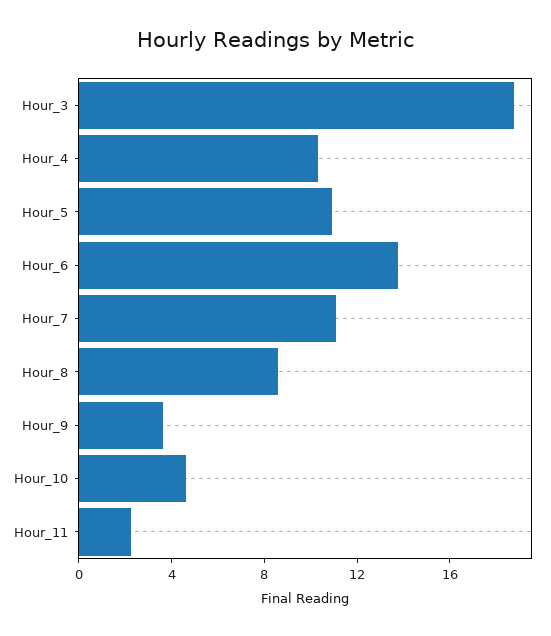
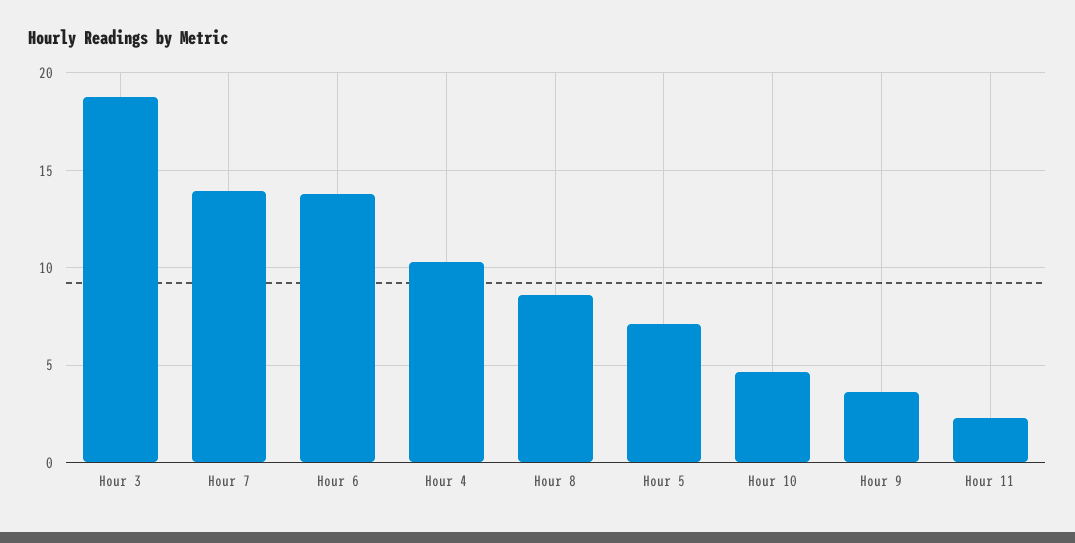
Hour_5: 11 -> 7
Hour_7: 11 -> 14

